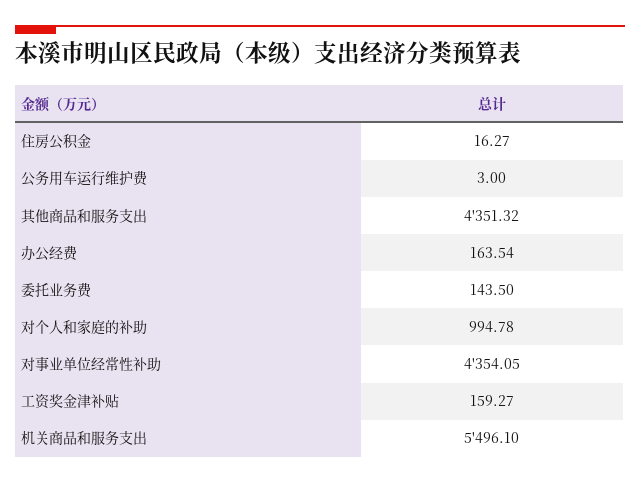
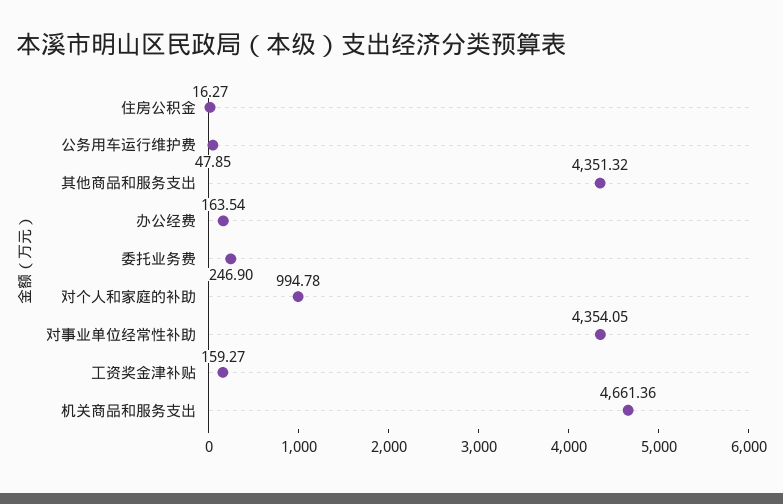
公务用车运行维护费: 3 -> 47.85
委托业务费: 143.5 -> 246.9
机关商品和服务支出: 5496.1 -> 4661.36

